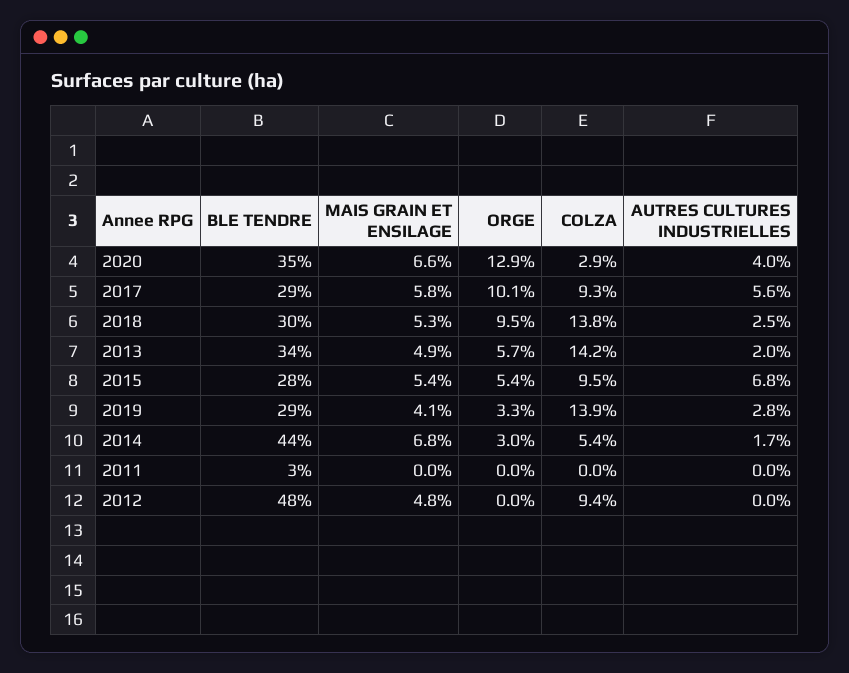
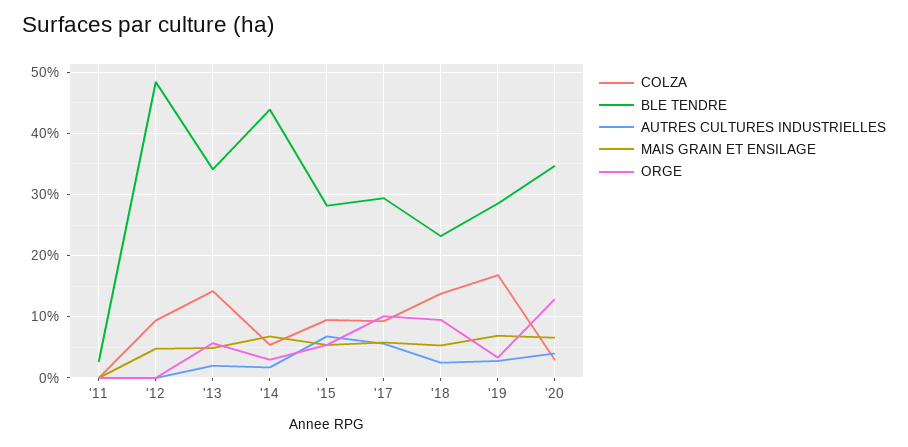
BLE TENDRE, 2018: 30 -> 23
MAIS GRAIN ET ENSILAGE, 2019: 4.1 -> 7
COLZA, 2019: 13.9 -> 17

